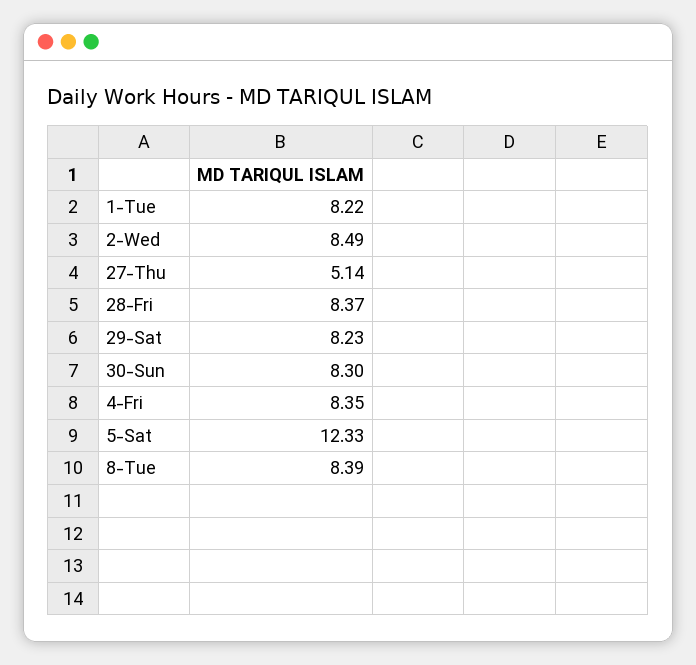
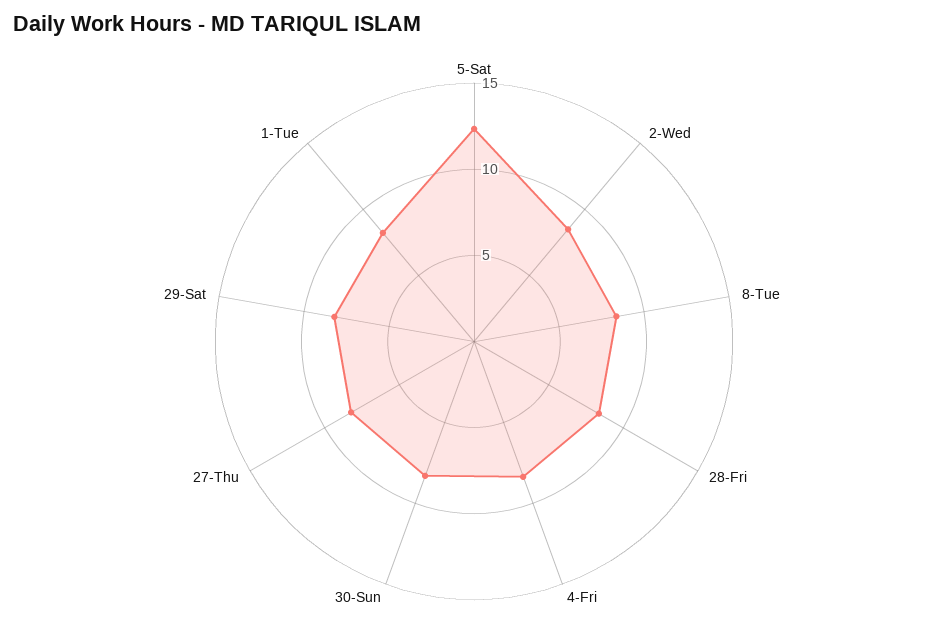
27-Thu: 5.14 -> 8

